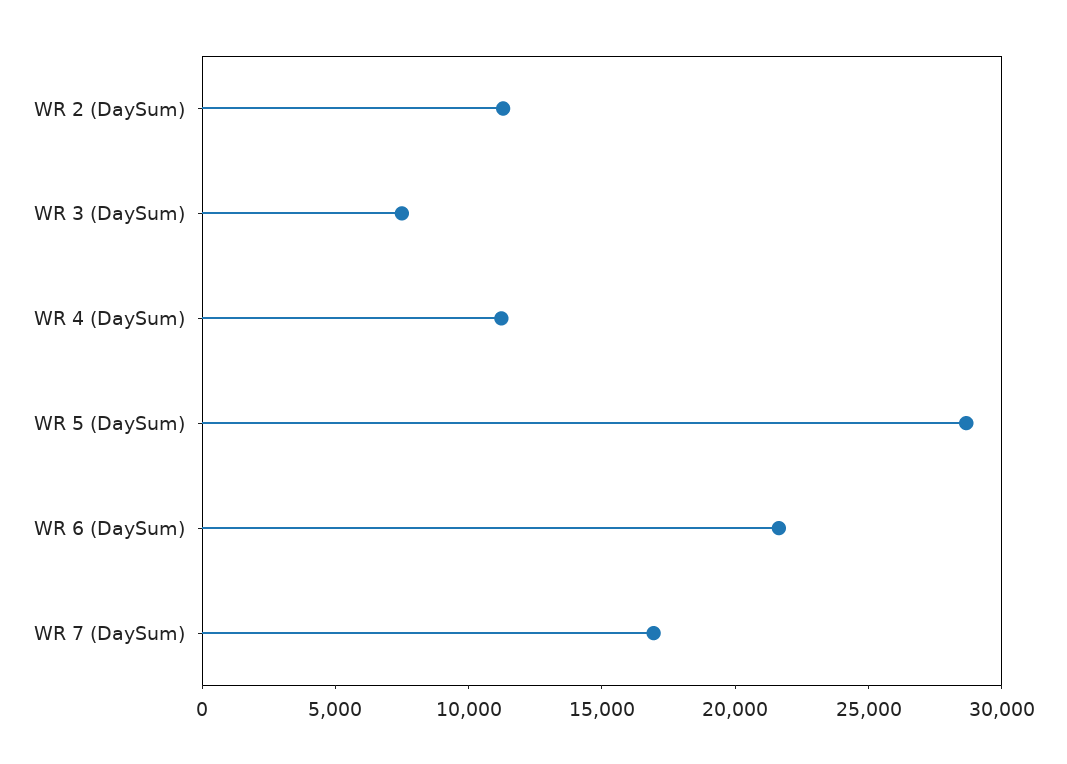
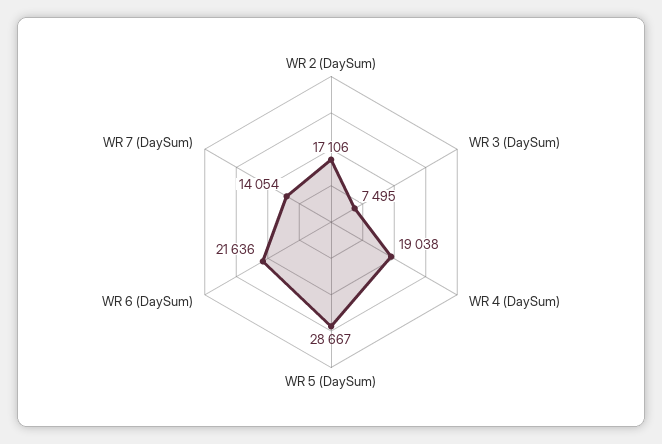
WR 2 (DaySum): 11000 -> 17106
WR 4 (DaySum): 11000 -> 19038
WR 7 (DaySum): 17000 -> 14054

